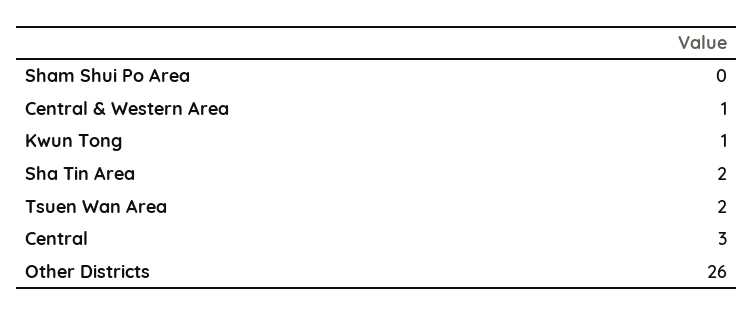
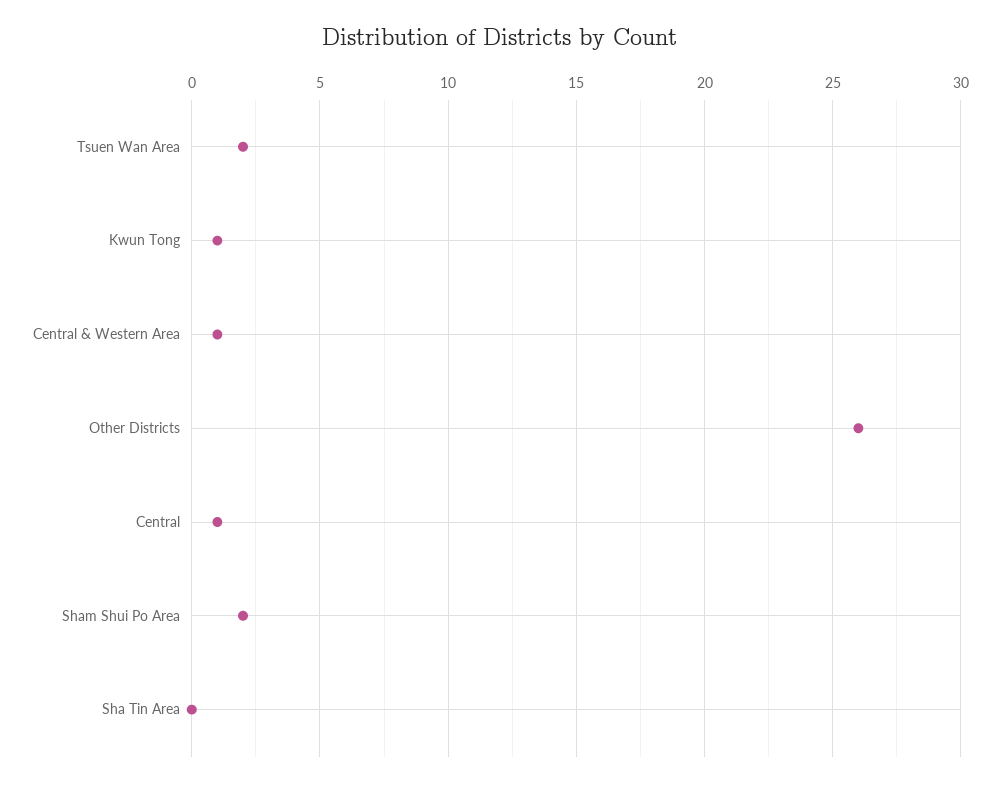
Sham Shui Po Area: 0 -> 2
Sha Tin Area: 2 -> 0
Central: 3 -> 1

